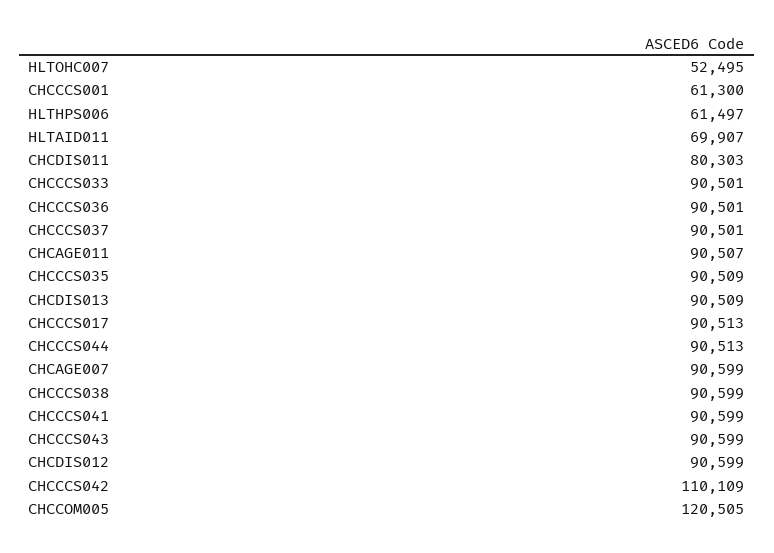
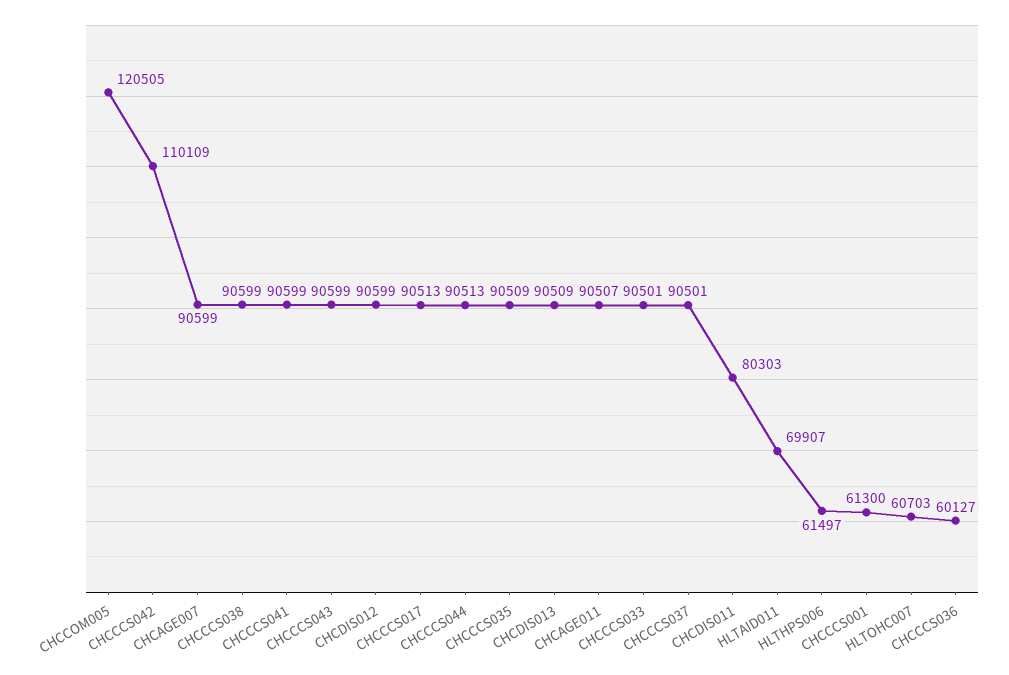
HLTOHC007: 52495 -> 60703
CHCCCS036: 90501 -> 60127

